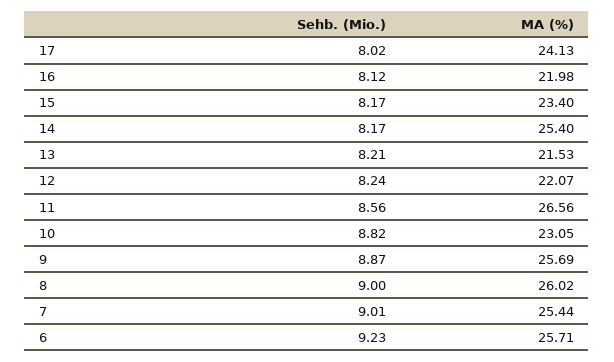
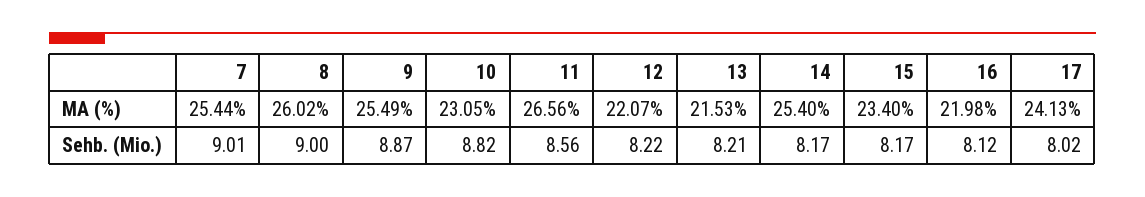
Sehb. (Mio.), 12: 8.24 -> 8.22
MA (%), 9: 25.69 -> 25.49
Sehb. (Mio.), 6: 9.23 -> none
MA (%), 6: 25.71 -> none

